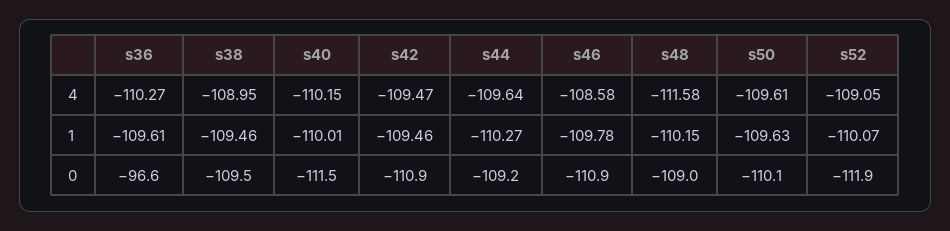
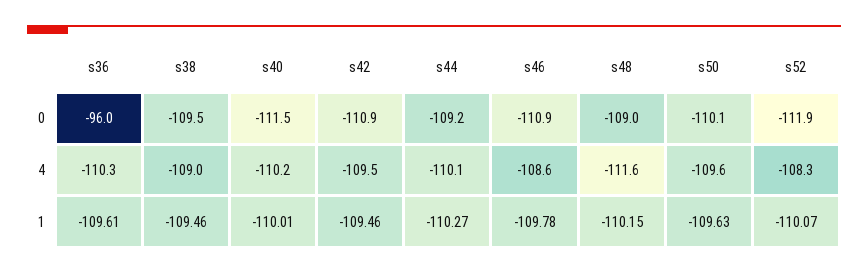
s44, 4: -109.64 -> -110.1
s52, 4: -109.05 -> -108.3
s36, 0: -96.6 -> -96

